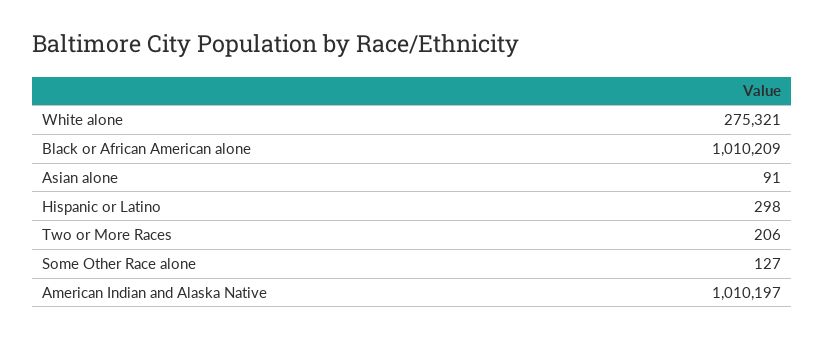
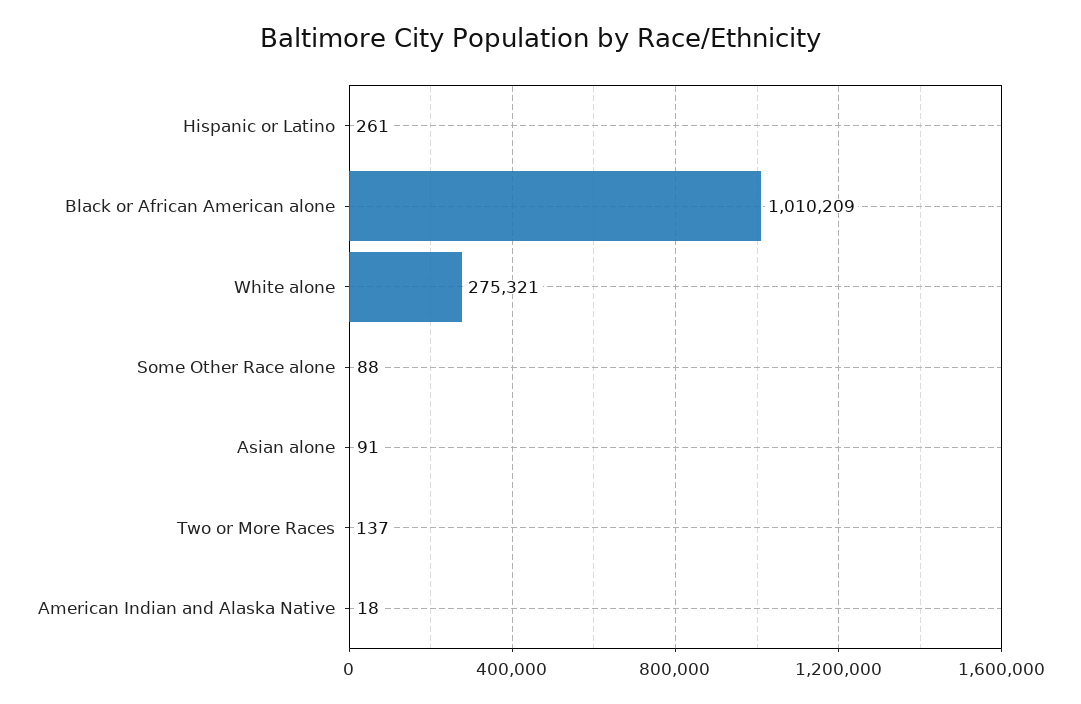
Hispanic or Latino: 298 -> 261
Two or More Races: 206 -> 137
Some Other Race alone: 127 -> 88
American Indian and Alaska Native: 1010197 -> 18

